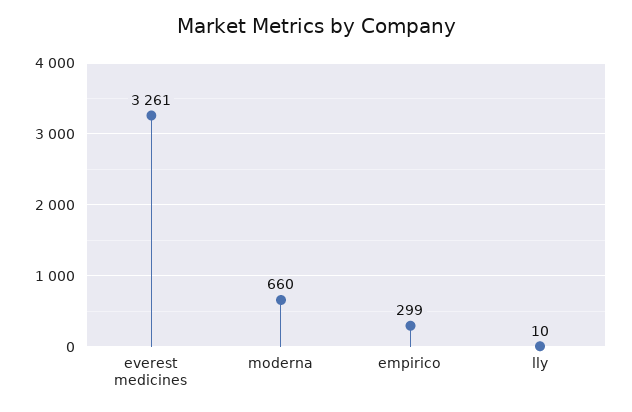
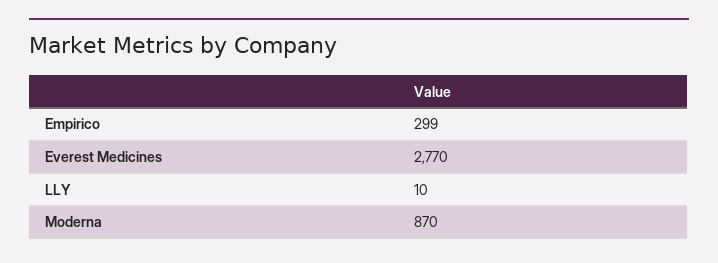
everest medicines: 3261 -> 2770
moderna: 660 -> 870

